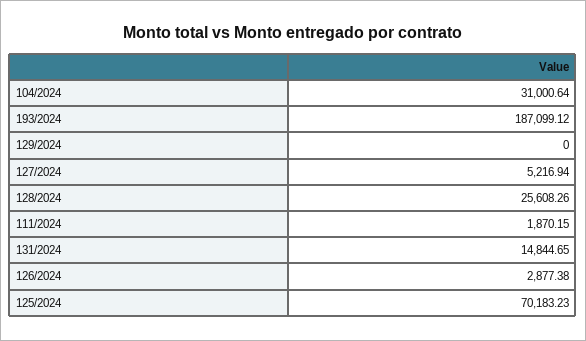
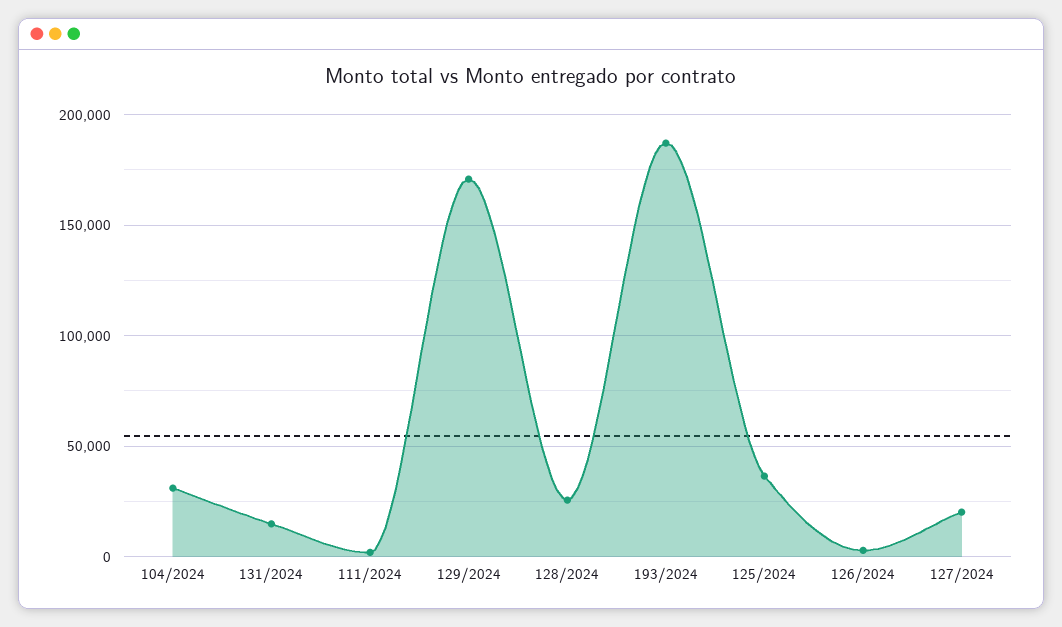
129/2024: 0 -> 170000
127/2024: 5216.94 -> 20000
125/2024: 70183.23 -> 35000

